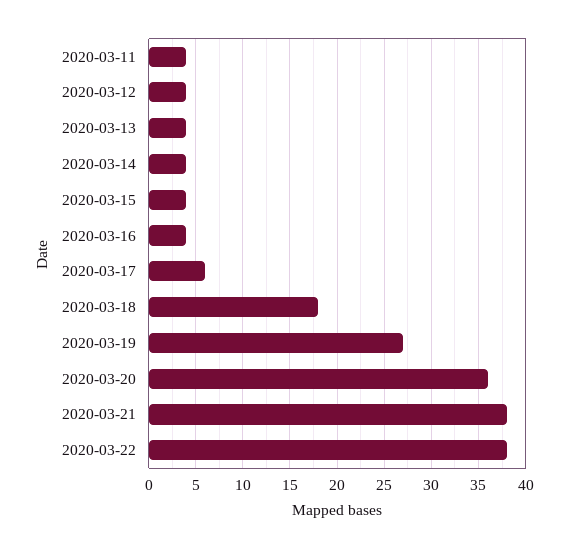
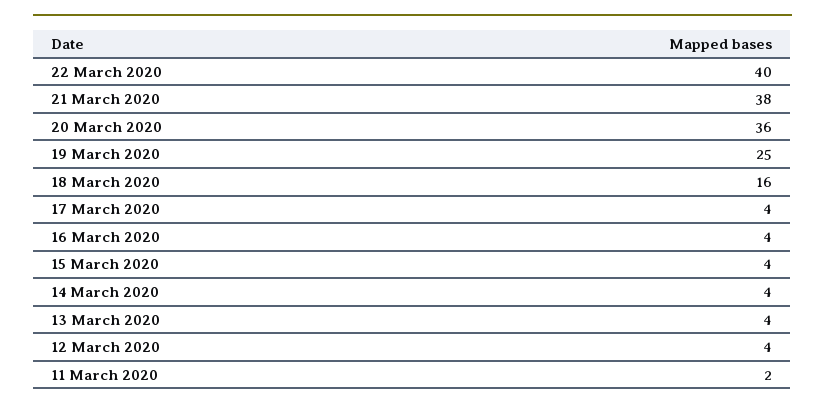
2020-03-11: 4 -> 2
2020-03-17: 6 -> 4
2020-03-18: 18 -> 16
2020-03-19: 27 -> 25
2020-03-22: 38 -> 40

